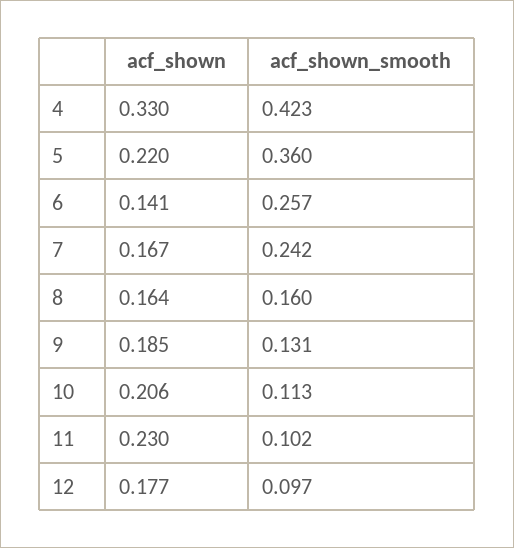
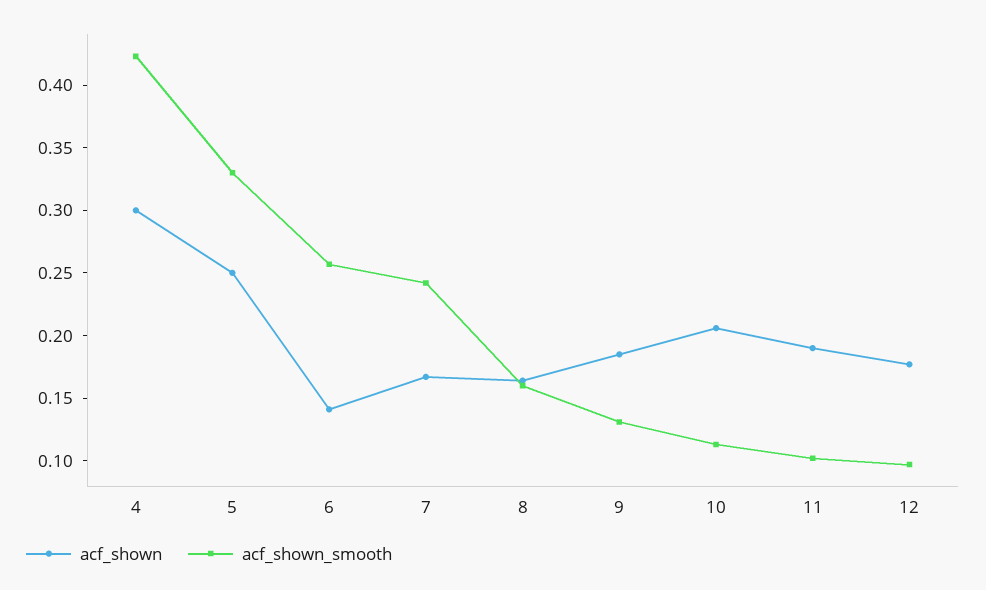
acf_shown, 4: 0.33 -> 0.3
acf_shown, 5: 0.22 -> 0.25
acf_shown_smooth, 5: 0.36 -> 0.33
acf_shown, 11: 0.23 -> 0.19

